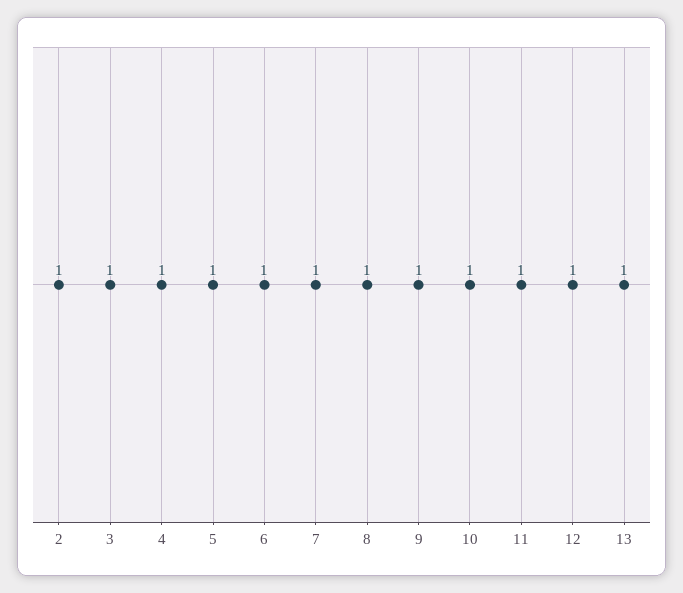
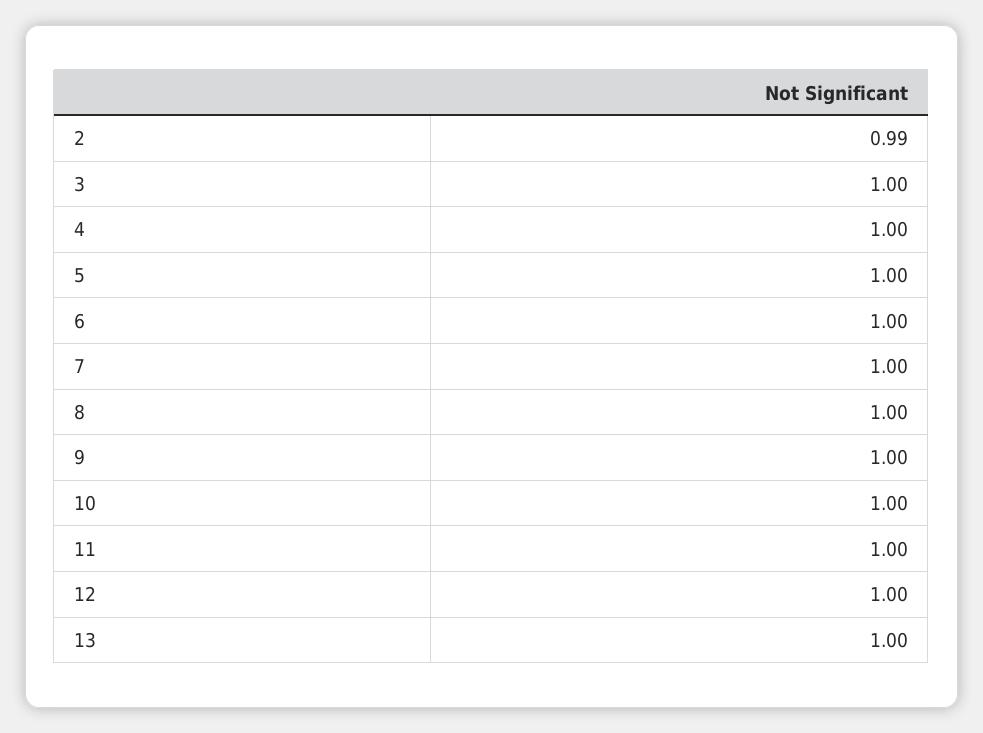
2: 1 -> 0.99

